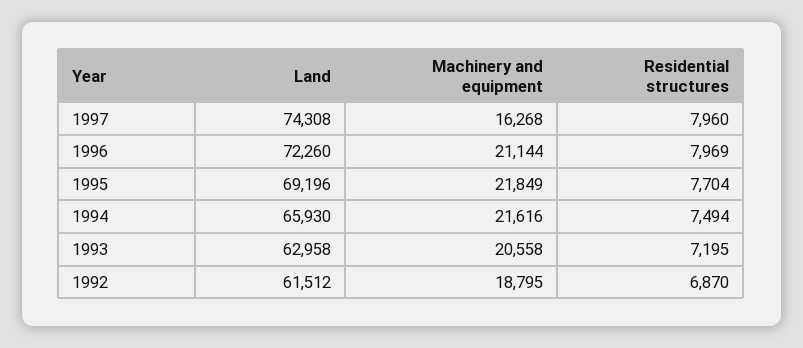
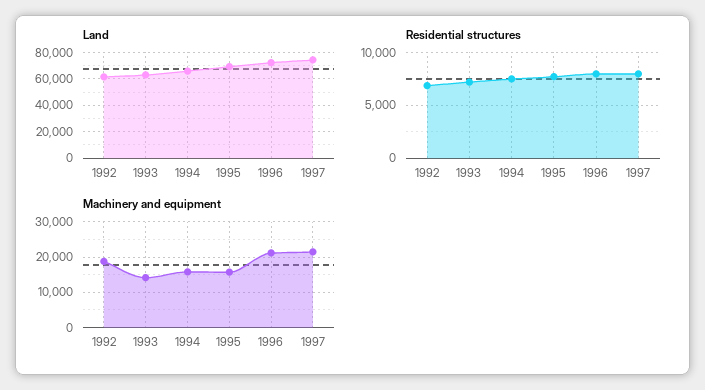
Machinery and equipment, 1997: 16268 -> 22000
Machinery and equipment, 1995: 21849 -> 16000
Machinery and equipment, 1994: 21616 -> 16000
Machinery and equipment, 1993: 20558 -> 14000

